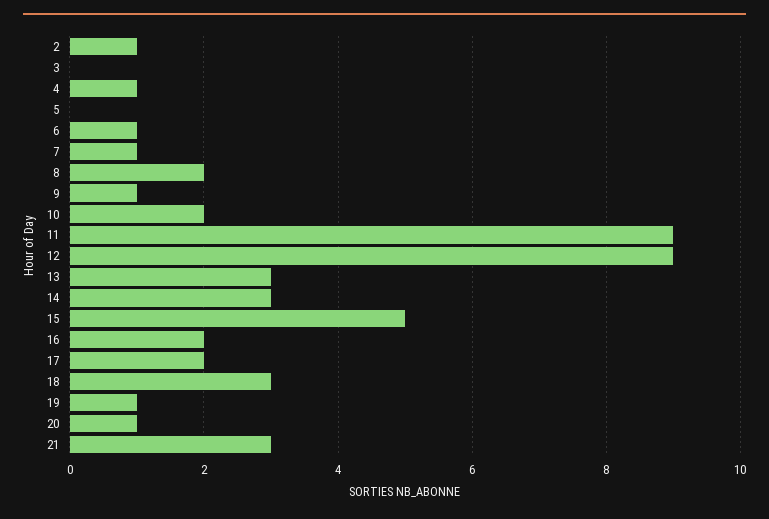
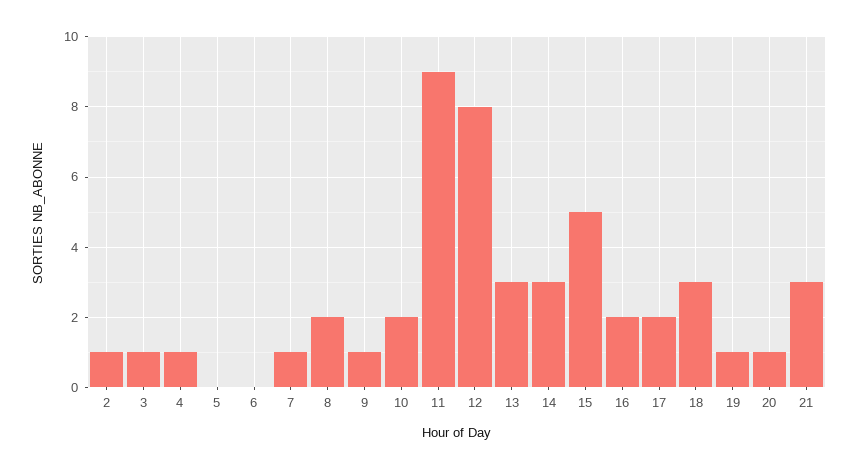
3: 0 -> 1
6: 1 -> 0
12: 9 -> 8

